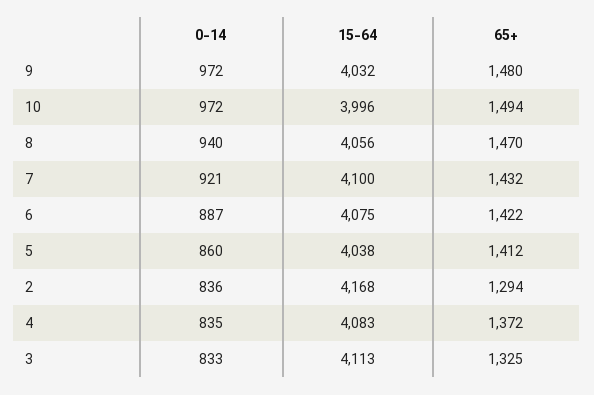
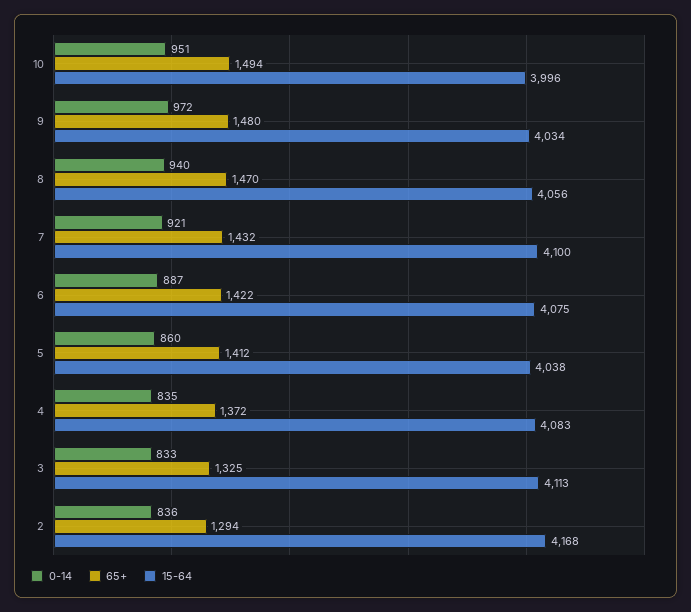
15-64, 9: 4032 -> 4034
0-14, 10: 972 -> 951

